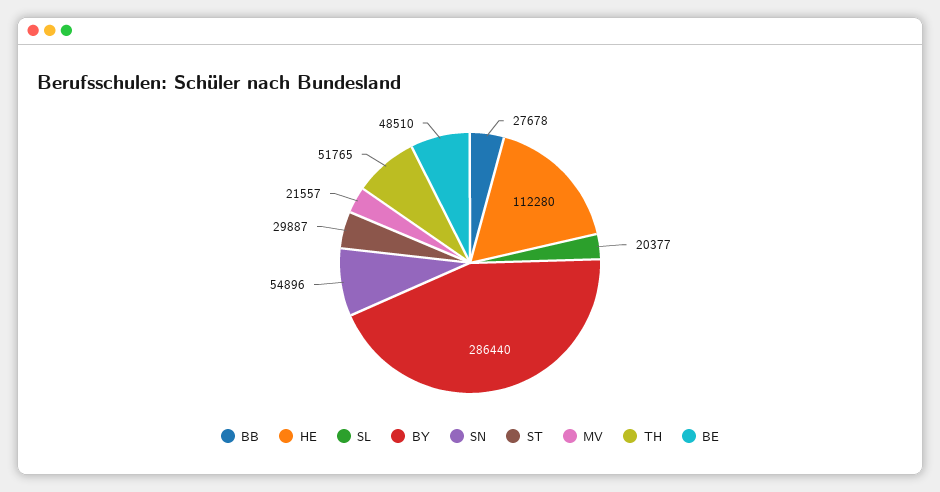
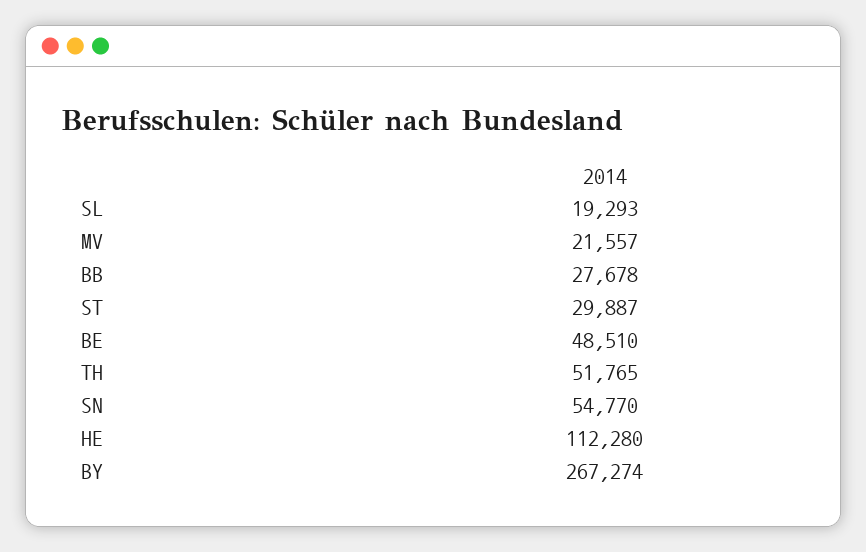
SL: 20377 -> 19293
BY: 286440 -> 267274
SN: 54896 -> 54770

